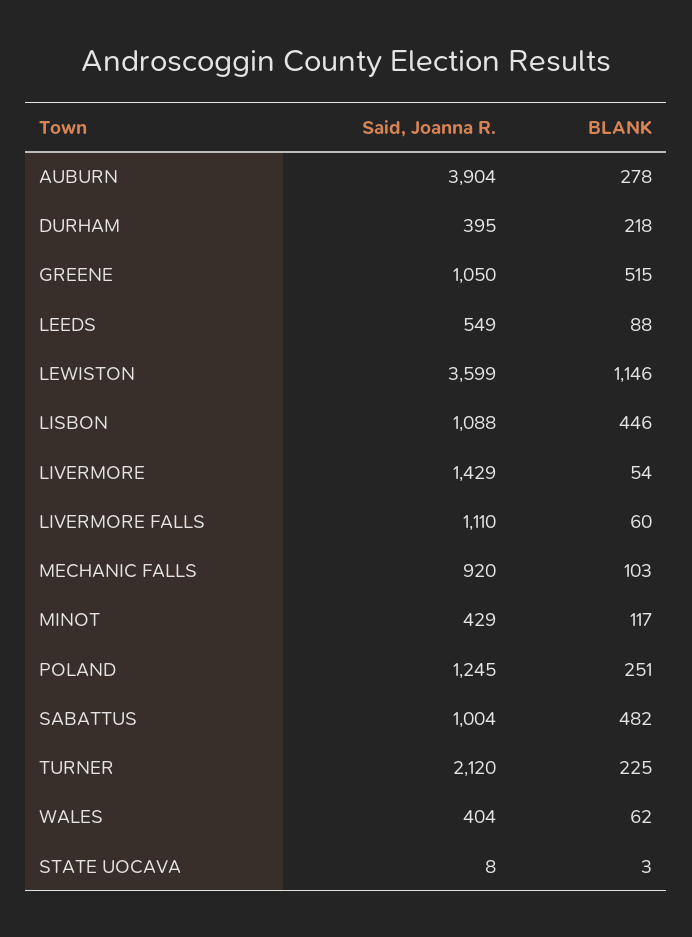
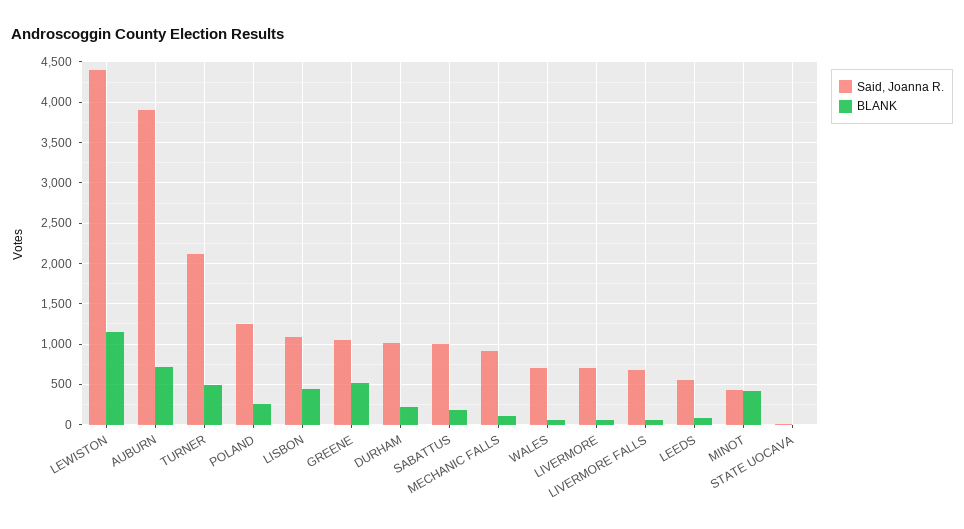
BLANK, AUBURN: 278 -> 700
Said, Joanna R., DURHAM: 395 -> 1000
Said, Joanna R., LEWISTON: 3599 -> 4400
Said, Joanna R., LIVERMORE: 1429 -> 700
Said, Joanna R., LIVERMORE FALLS: 1110 -> 700
BLANK, MINOT: 117 -> 400
BLANK, SABATTUS: 482 -> 200
BLANK, TURNER: 225 -> 500
Said, Joanna R., WALES: 404 -> 700

